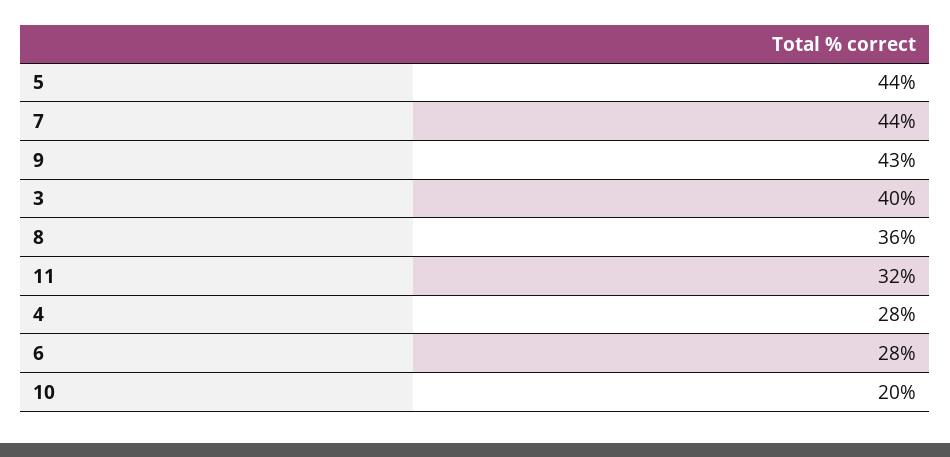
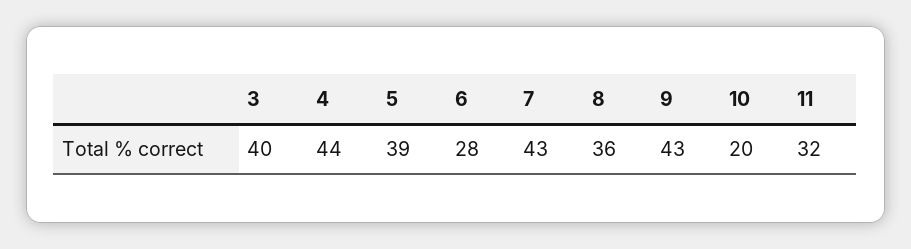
5: 44 -> 39
7: 44 -> 43
4: 28 -> 44

